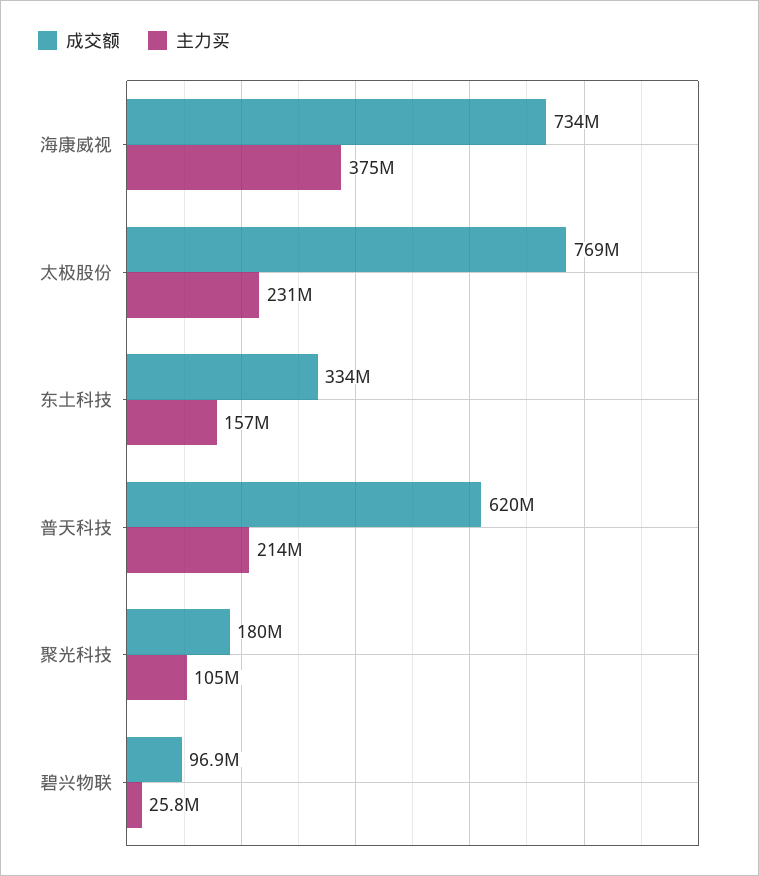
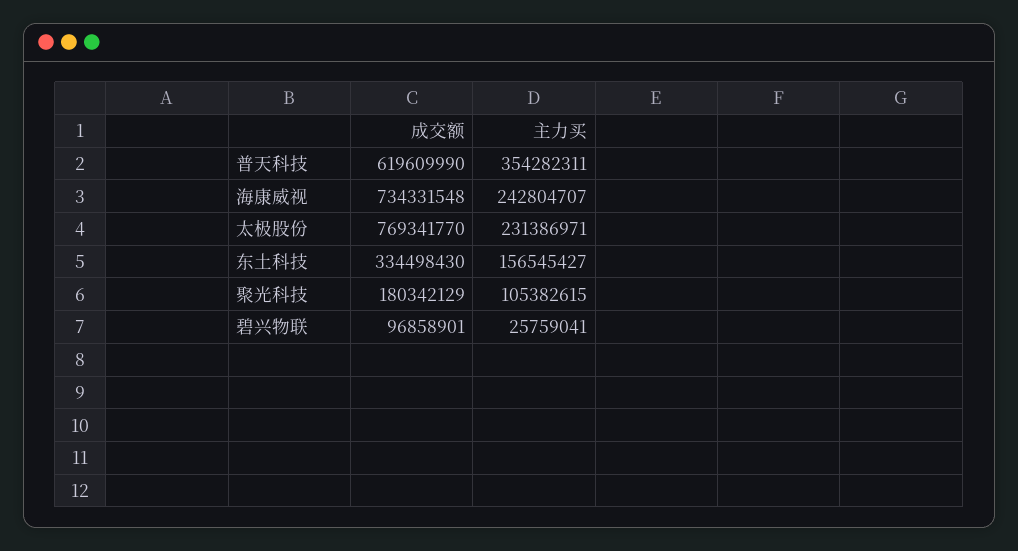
主力买, 海康威视: 375000000 -> 242804707
主力买, 普天科技: 214000000 -> 354282311

